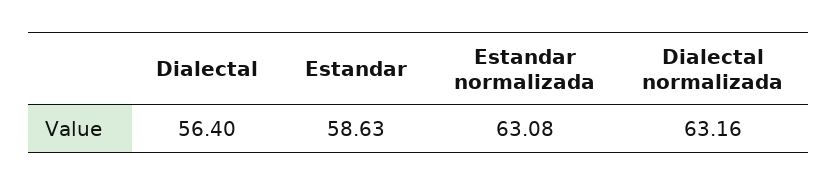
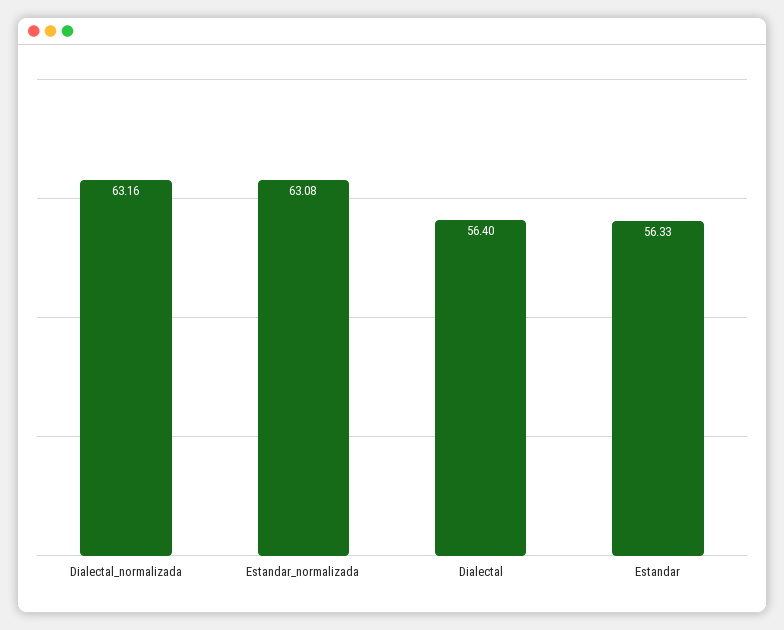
Estandar: 58.63 -> 56.33

